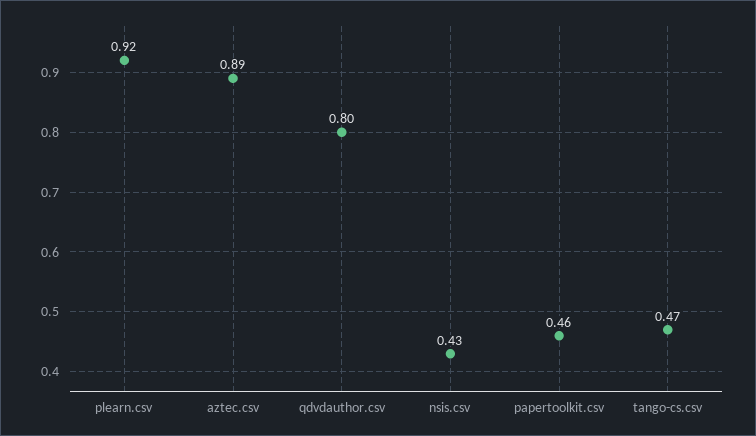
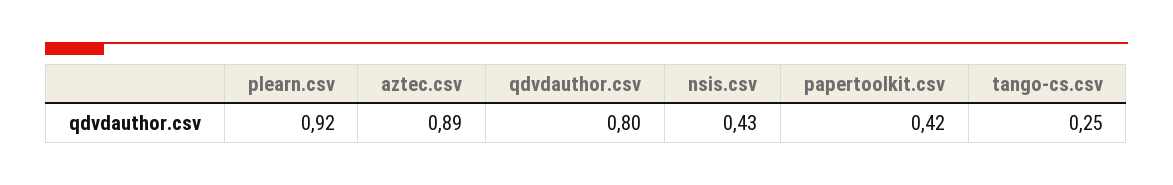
papertoolkit.csv: 0.46 -> 0.42
tango-cs.csv: 0.47 -> 0.25

